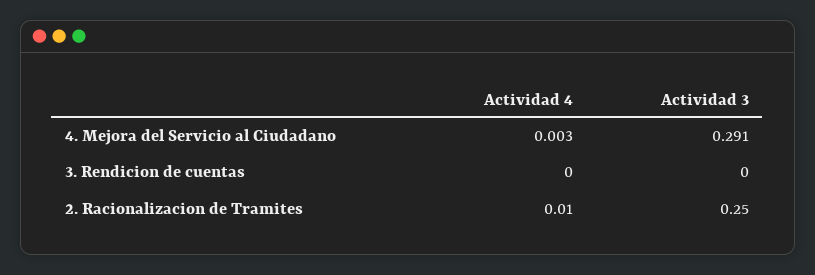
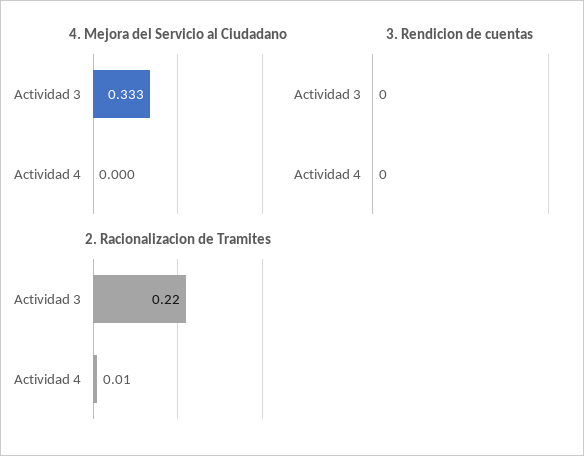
4. Mejora del Servicio al Ciudadano, Actividad 4: 0.003 -> 0
4. Mejora del Servicio al Ciudadano, Actividad 3: 0.291 -> 0.333
2. Racionalizacion de Tramites, Actividad 3: 0.25 -> 0.22

